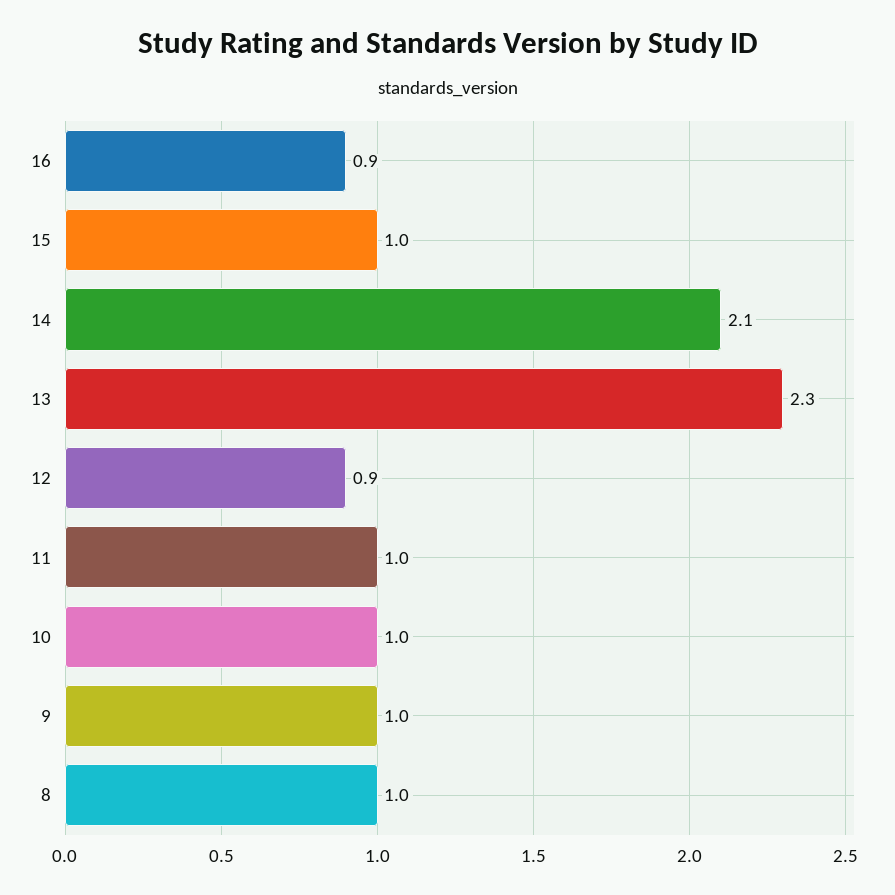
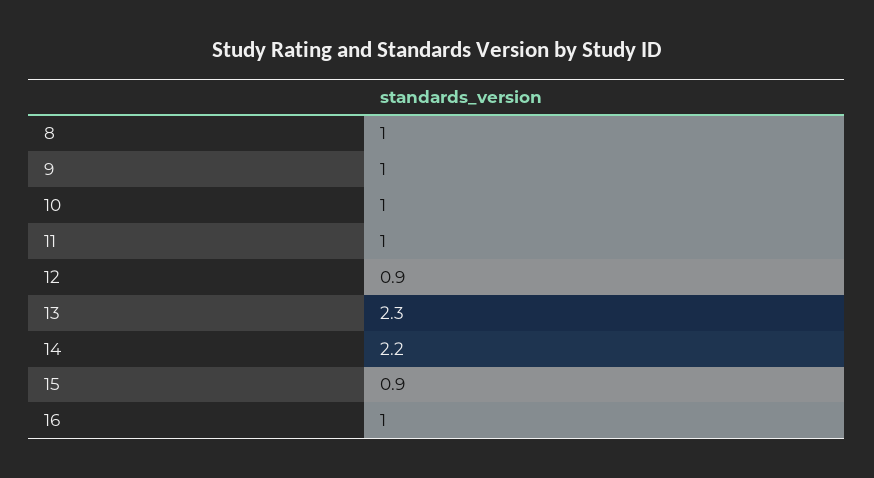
16: 0.9 -> 1
15: 1 -> 0.9
14: 2.1 -> 2.2

